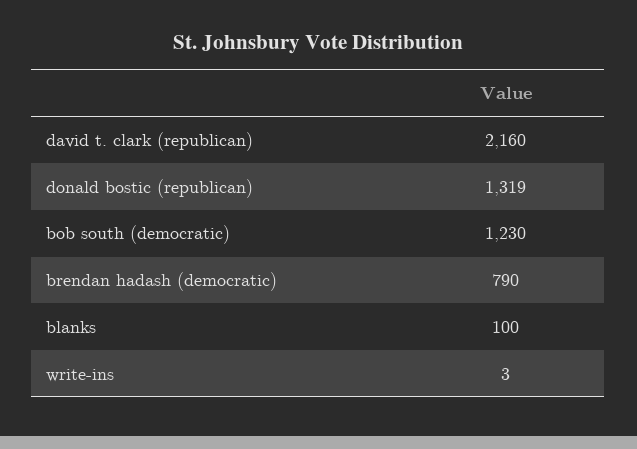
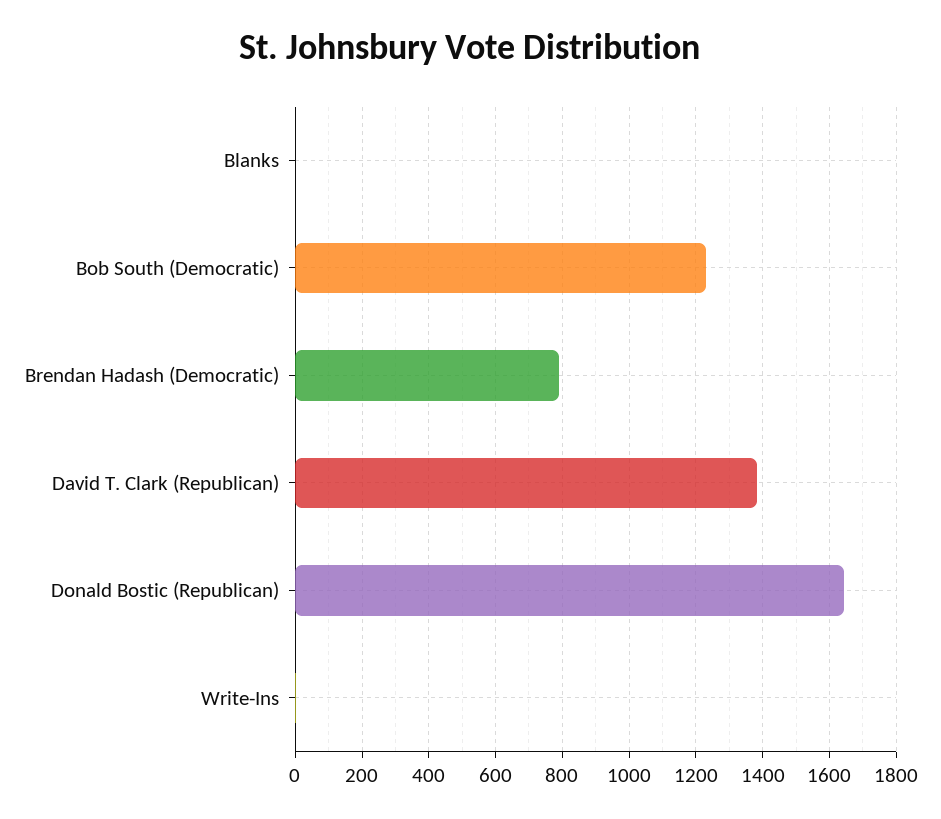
david t. clark (republican): 2160 -> 1380
donald bostic (republican): 1319 -> 1640
blanks: 100 -> 0

